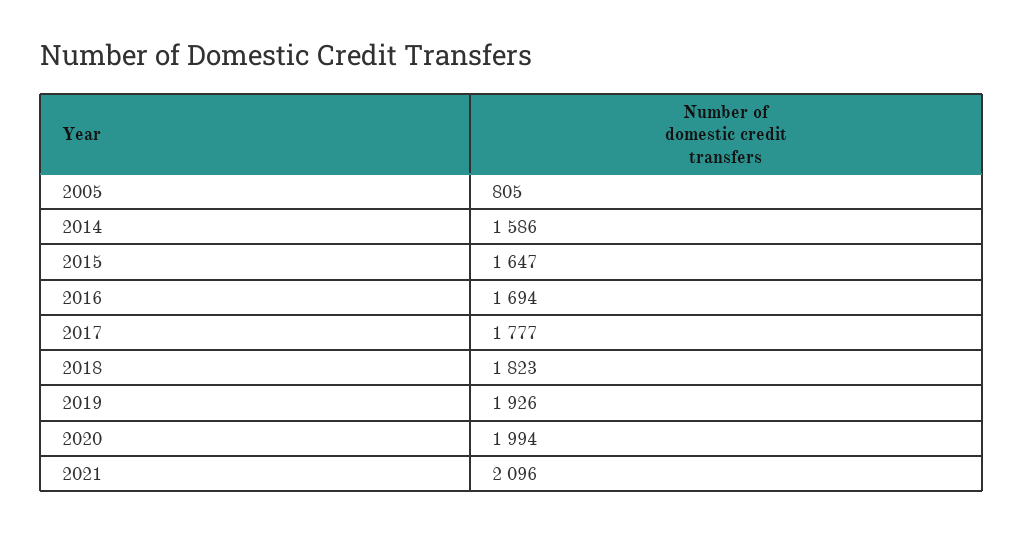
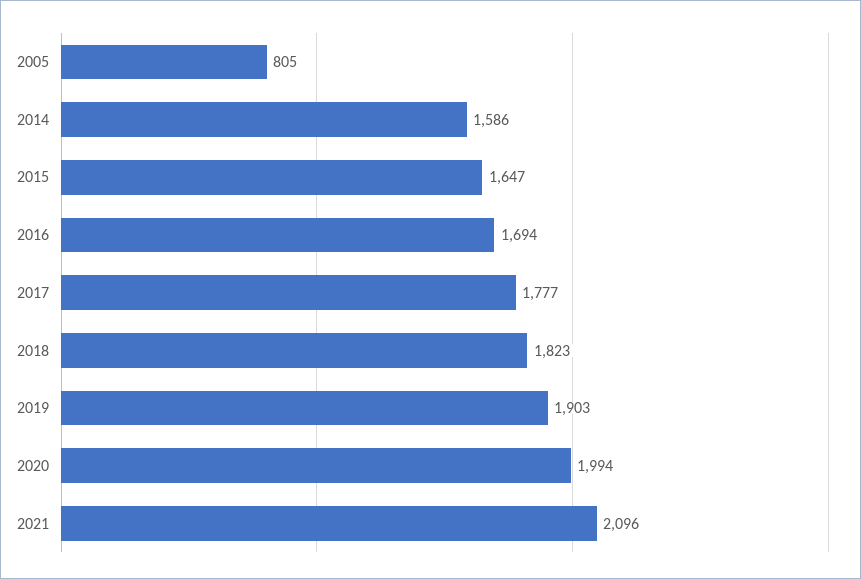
2019: 1926 -> 1903

